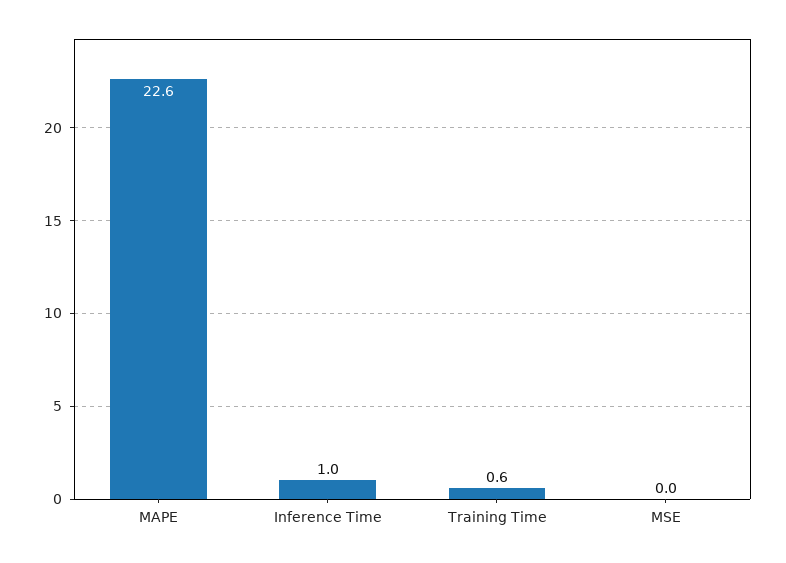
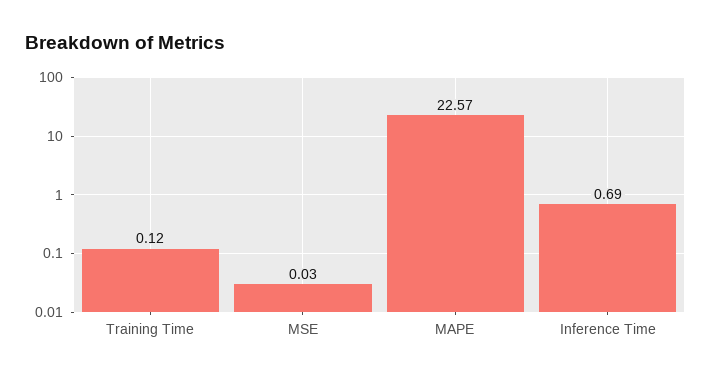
Inference Time: 1 -> 0.69
Training Time: 0.6 -> 0.12

